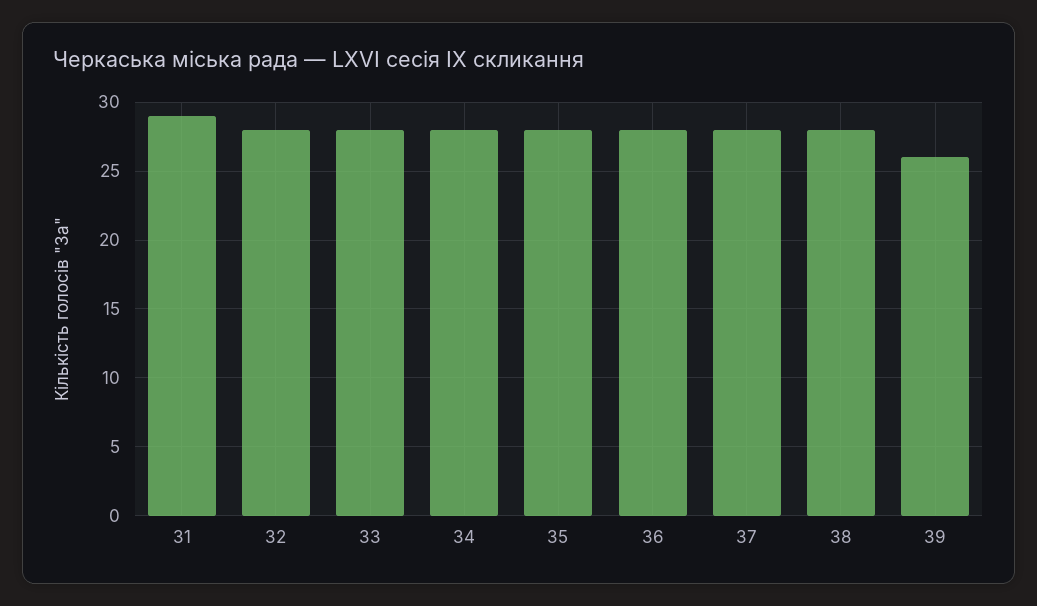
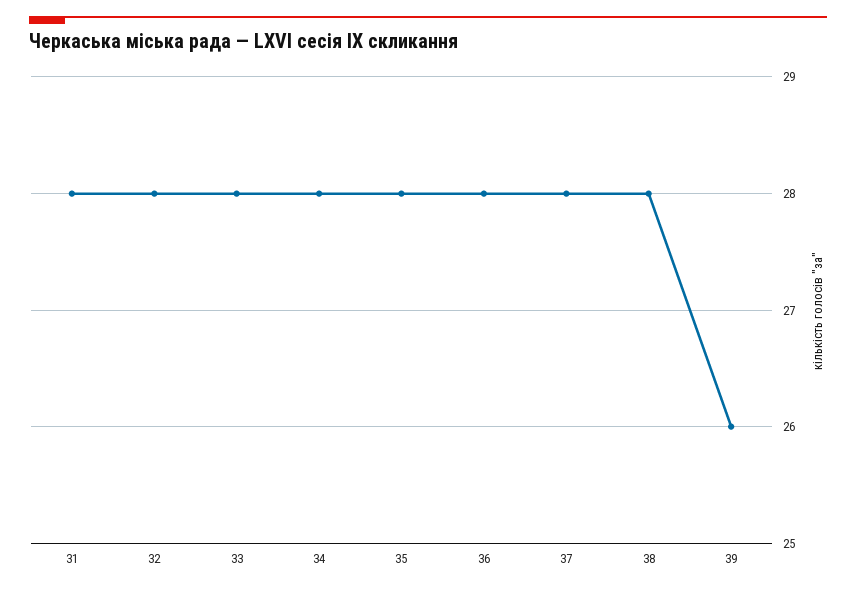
31: 29 -> 28

